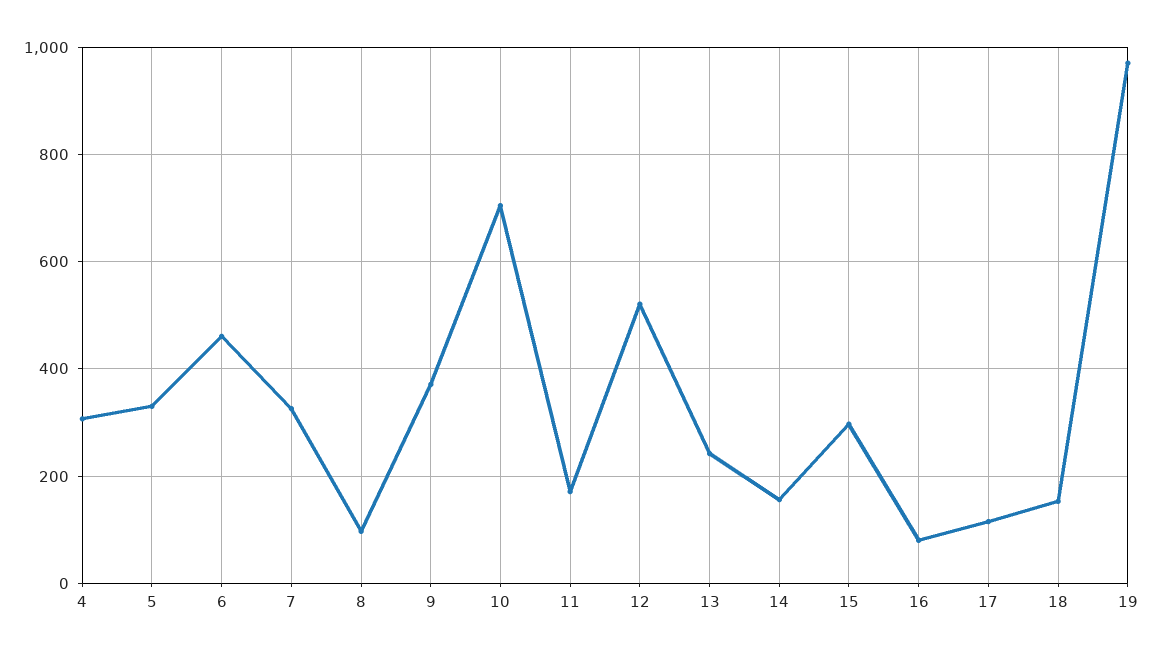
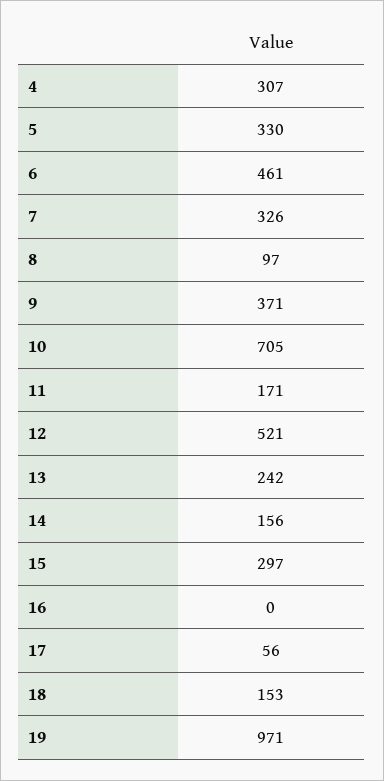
16: 80 -> 0
17: 120 -> 56

